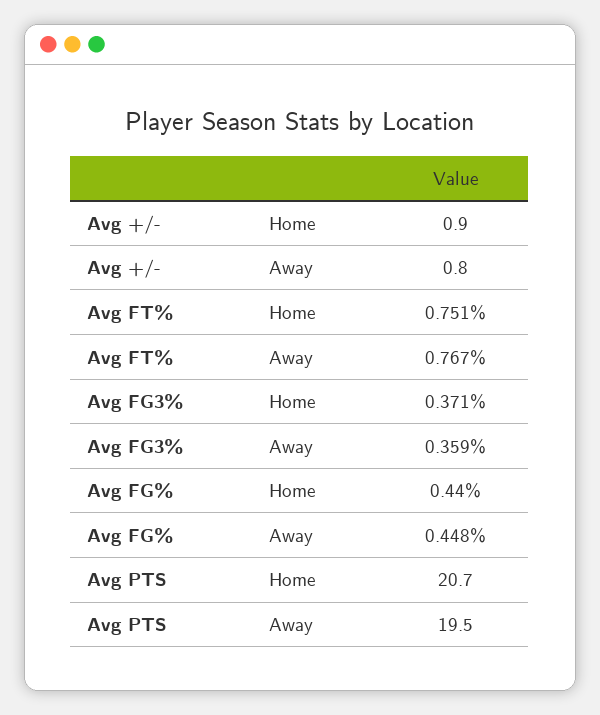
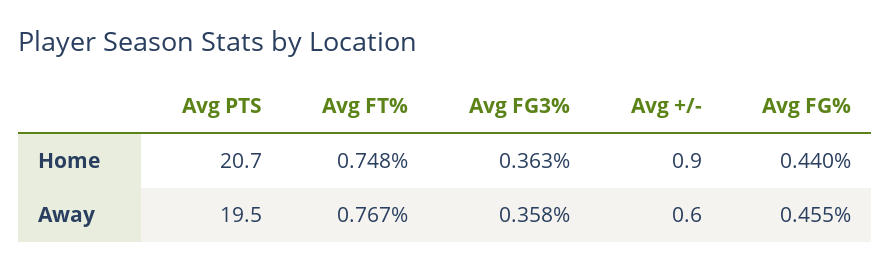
Avg +/-, Away: 0.8 -> 0.6
Avg FT%, Home: 0.751 -> 0.748
Avg FG3%, Home: 0.371 -> 0.363
Avg FG3%, Away: 0.359 -> 0.358
Avg FG%, Away: 0.448 -> 0.455

